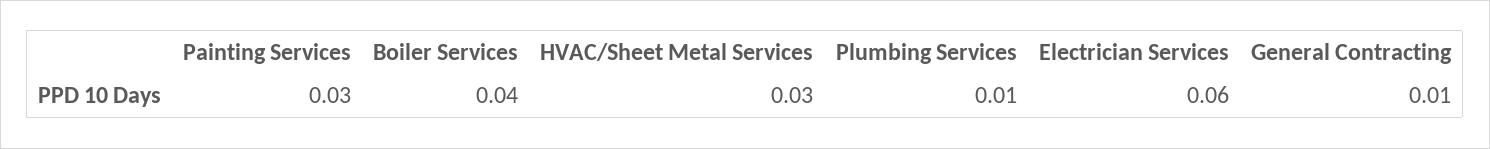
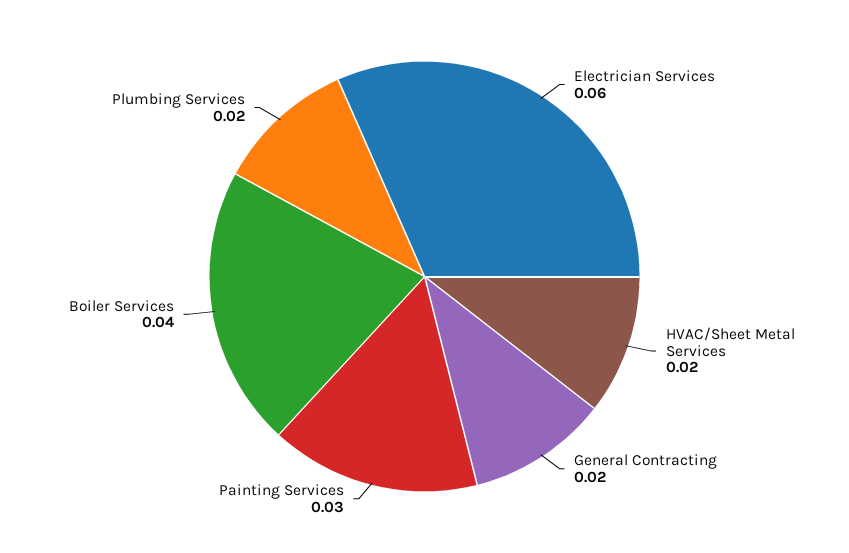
HVAC/Sheet Metal Services: 0.03 -> 0.02
Plumbing Services: 0.01 -> 0.02
General Contracting: 0.01 -> 0.02

